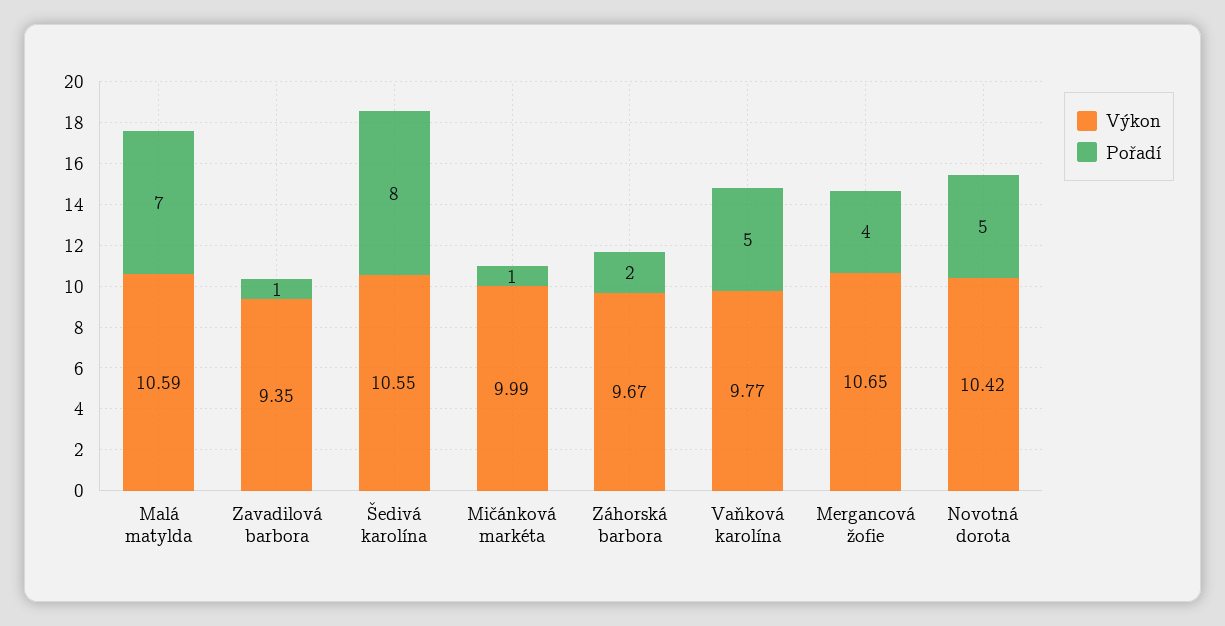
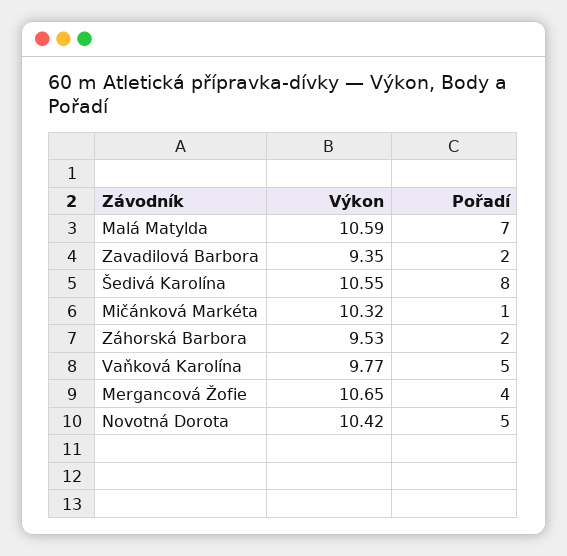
Pořadí, Zavadilová barbora: 1 -> 2
Výkon, Mičánková markéta: 9.99 -> 10.32
Výkon, Záhorská barbora: 9.67 -> 9.53

